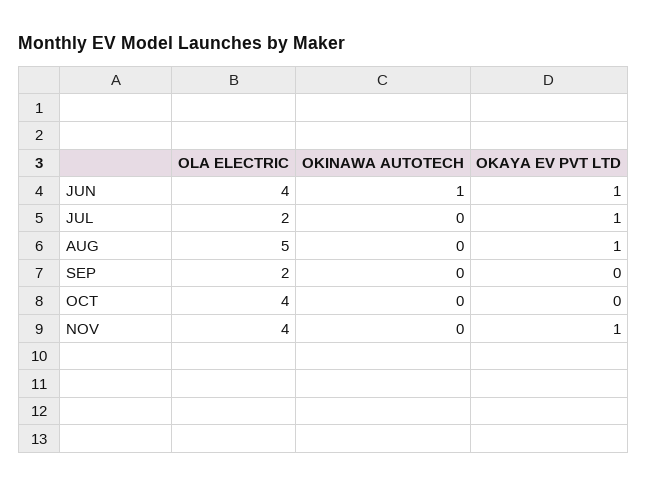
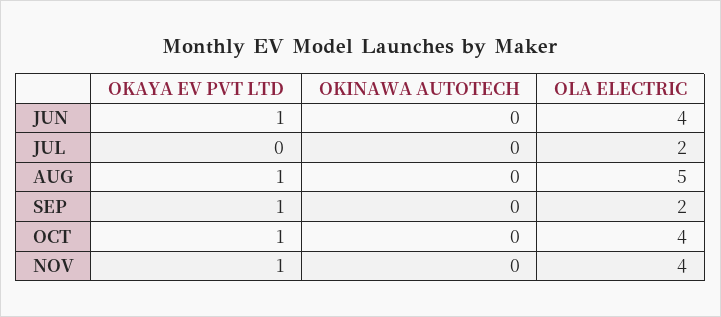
OKINAWA AUTOTECH, JUN: 1 -> 0
OKAYA EV PVT LTD, JUL: 1 -> 0
OKAYA EV PVT LTD, SEP: 0 -> 1
OKAYA EV PVT LTD, OCT: 0 -> 1

